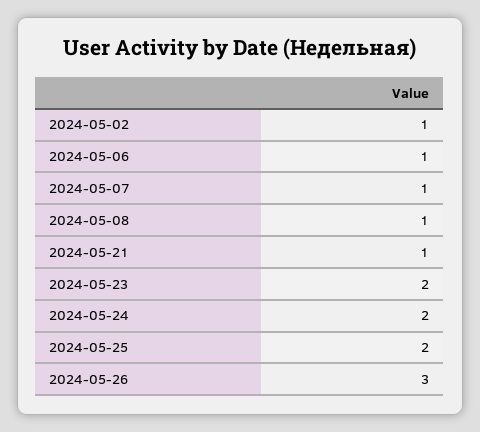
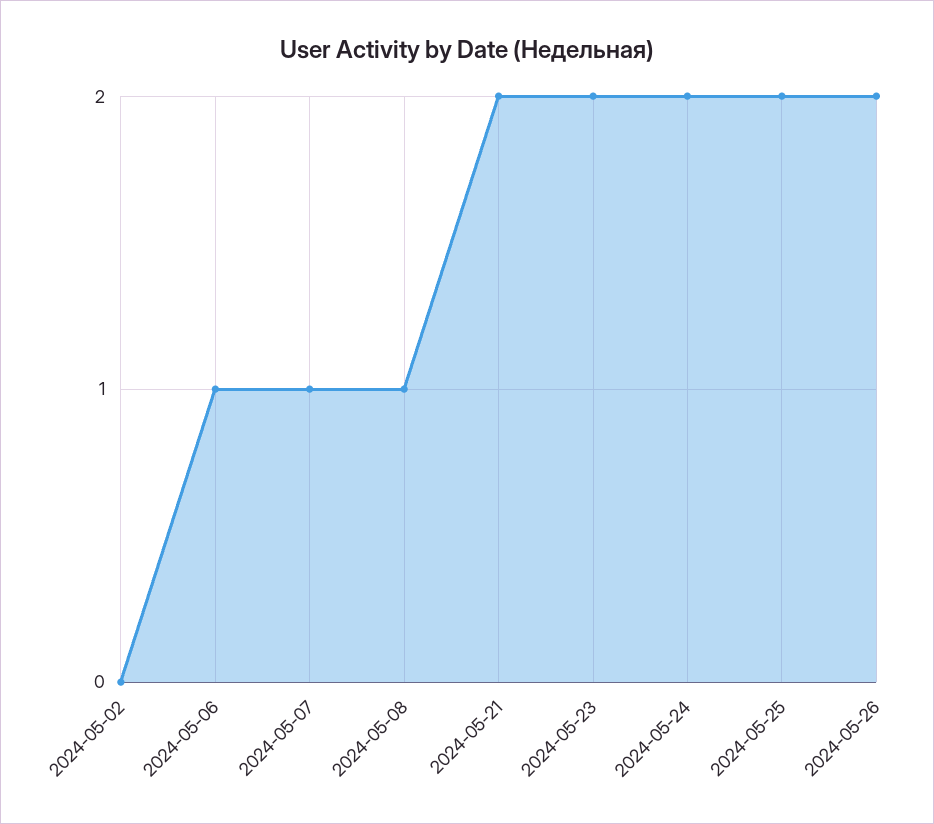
2024-05-02: 1 -> 0
2024-05-21: 1 -> 2
2024-05-26: 3 -> 2

